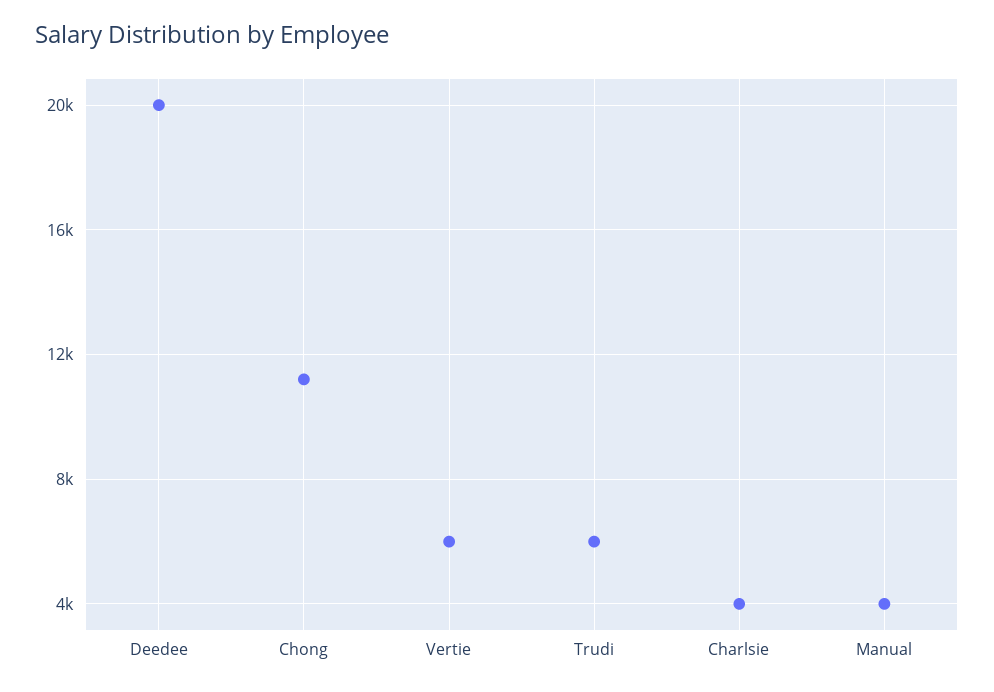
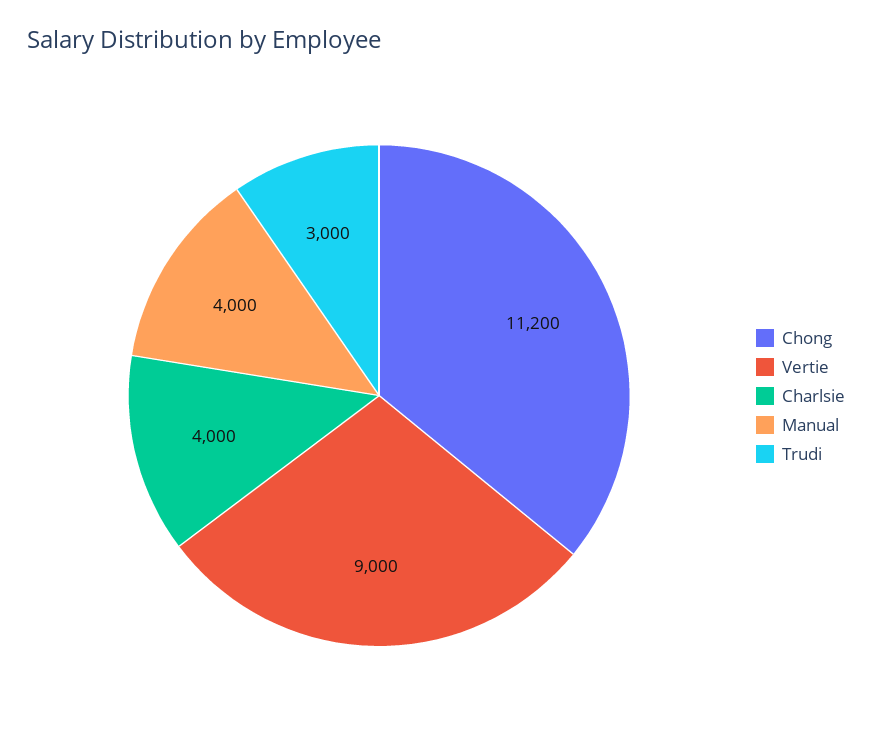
Deedee: 20000 -> none
Vertie: 6000 -> 9000
Trudi: 6000 -> 3000

